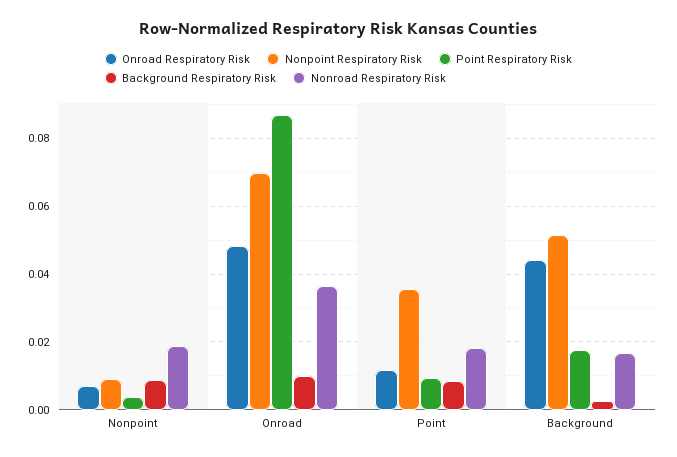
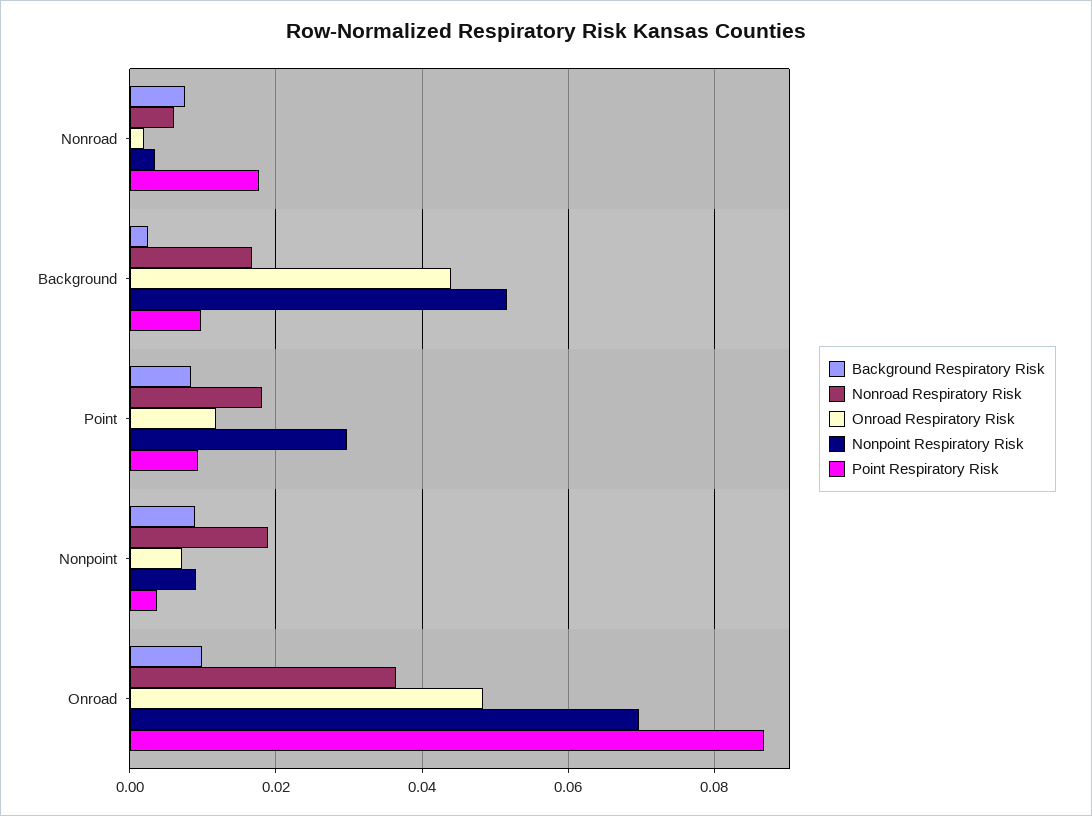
Nonpoint Respiratory Risk, Point: 0.036 -> 0.03
Point Respiratory Risk, Background: 0.018 -> 0.01
Background Respiratory Risk, Nonroad: none -> 0.008
Nonroad Respiratory Risk, Nonroad: none -> 0.006
Onroad Respiratory Risk, Nonroad: none -> 0.002
Nonpoint Respiratory Risk, Nonroad: none -> 0.004
Point Respiratory Risk, Nonroad: none -> 0.018

